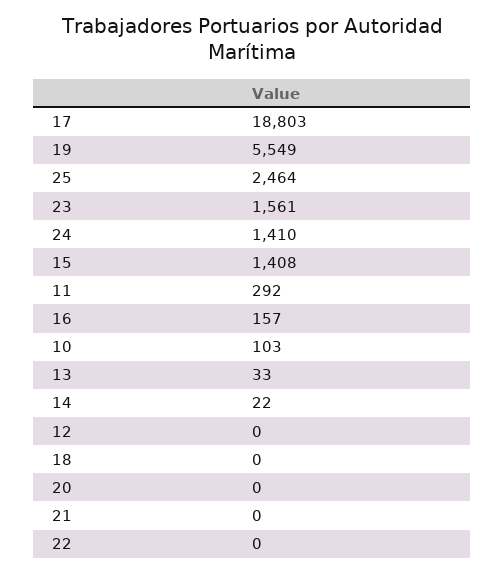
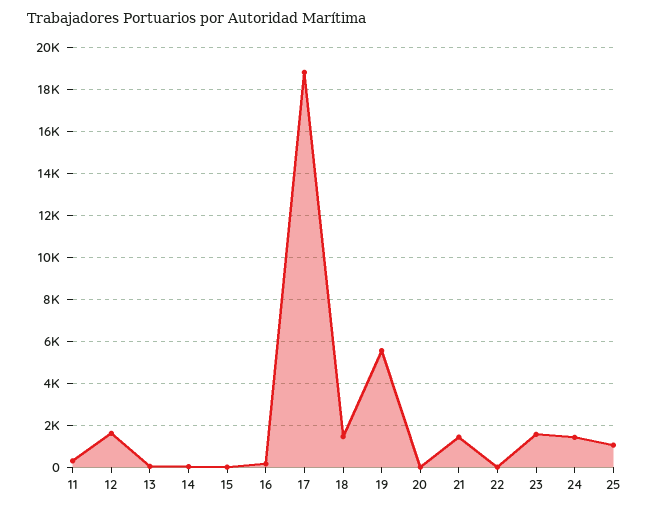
25: 2464 -> 1000
15: 1408 -> 0
10: 103 -> none
12: 0 -> 1500
18: 0 -> 1500
21: 0 -> 1500

